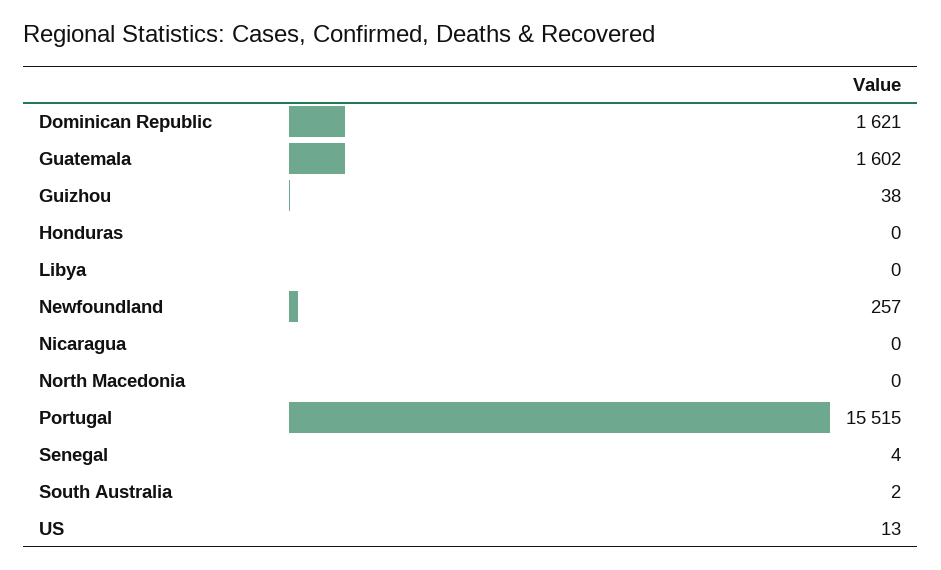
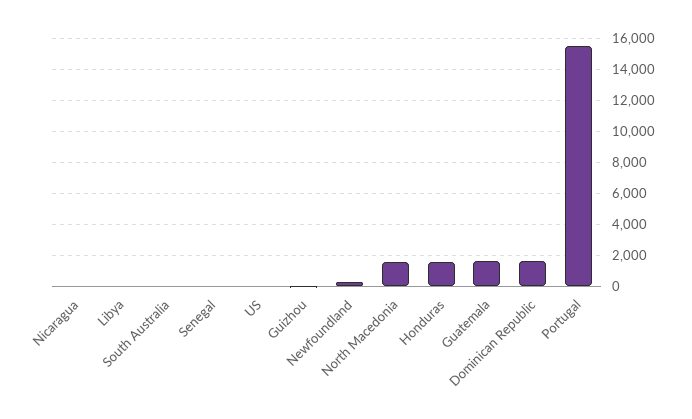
Honduras: 0 -> 1500
North Macedonia: 0 -> 1500

